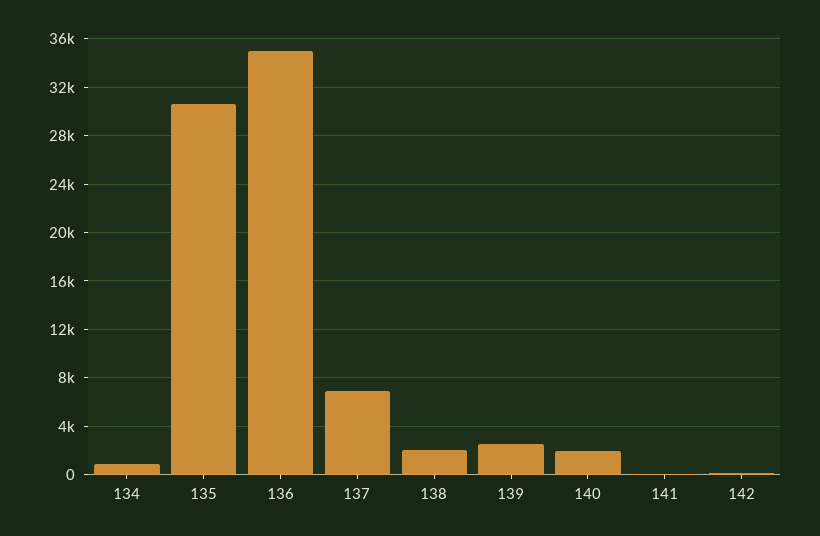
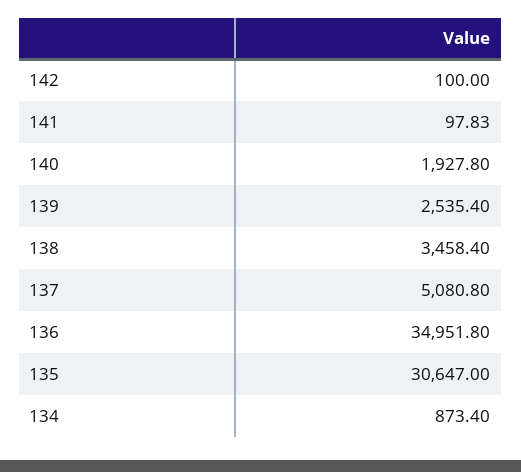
137: 7000 -> 5080.8
138: 2000 -> 3458.4

